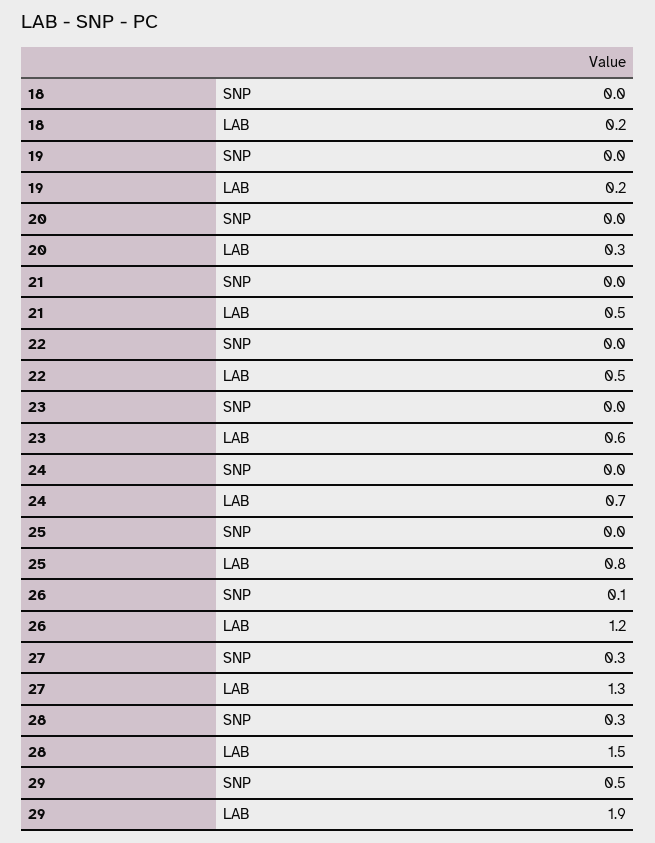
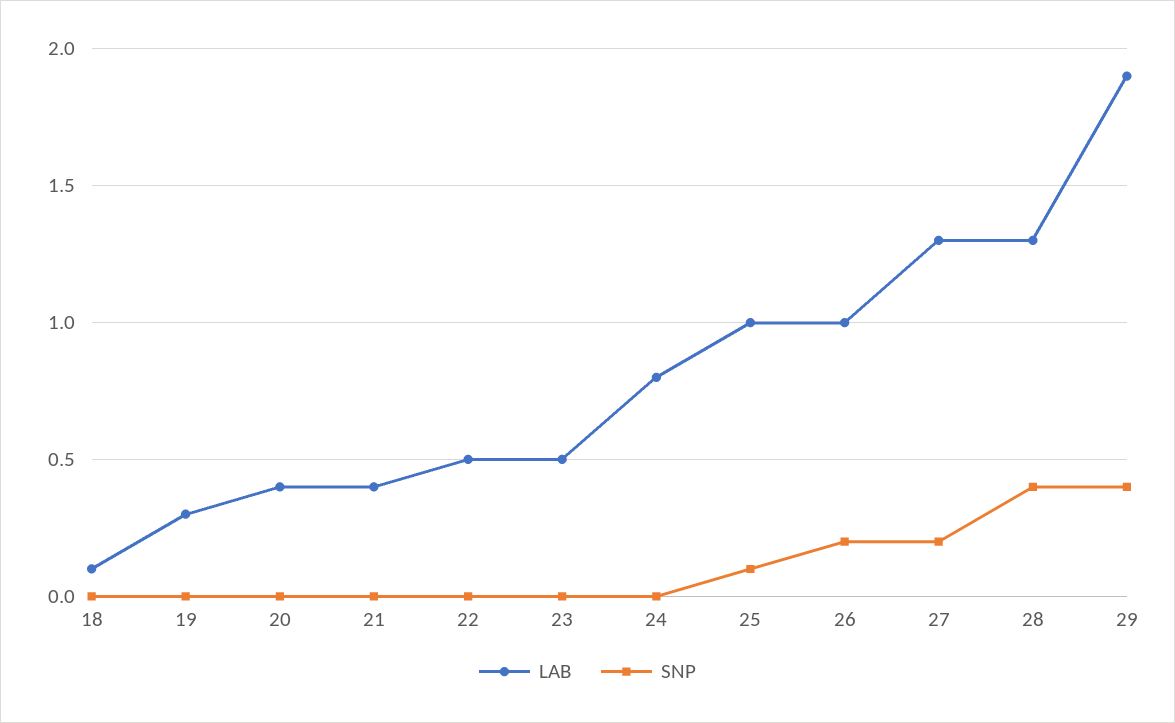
LAB, 18: 0.2 -> 0.1
LAB, 19: 0.2 -> 0.3
LAB, 20: 0.3 -> 0.4
LAB, 21: 0.5 -> 0.4
LAB, 23: 0.6 -> 0.5
LAB, 24: 0.7 -> 0.8
SNP, 25: 0 -> 0.1
LAB, 25: 0.8 -> 1
SNP, 26: 0.1 -> 0.2
LAB, 26: 1.2 -> 1
SNP, 27: 0.3 -> 0.2
SNP, 28: 0.3 -> 0.4
LAB, 28: 1.5 -> 1.3
SNP, 29: 0.5 -> 0.4

